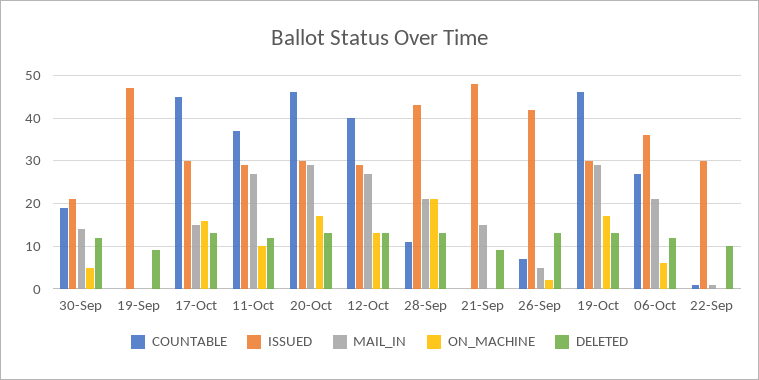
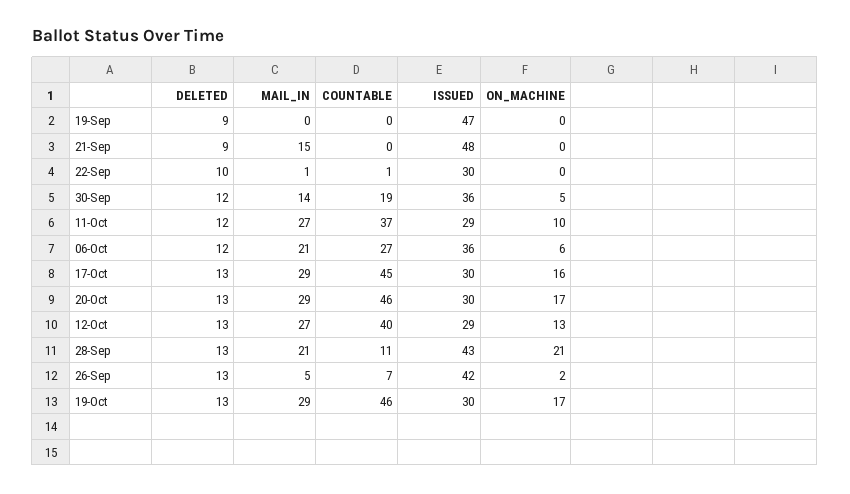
ISSUED, 30-Sep: 20 -> 36
MAIL_IN, 17-Oct: 15 -> 29

